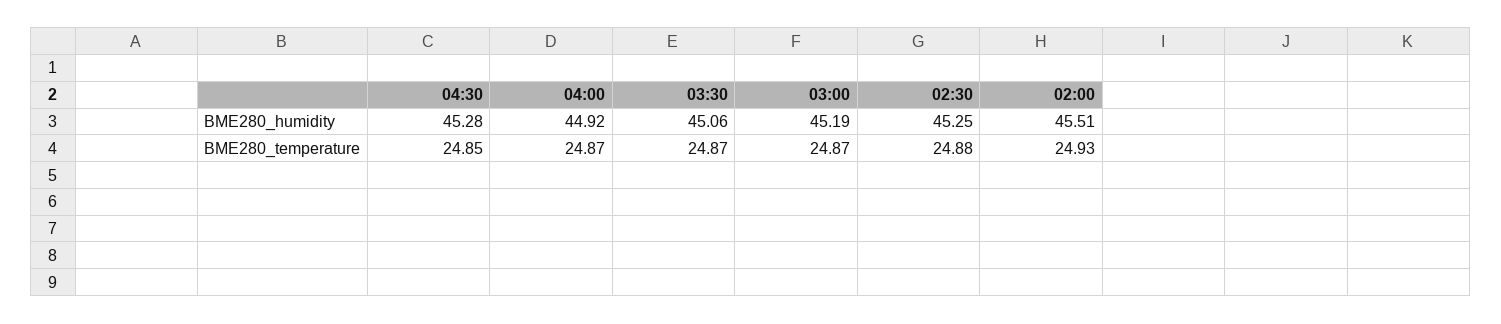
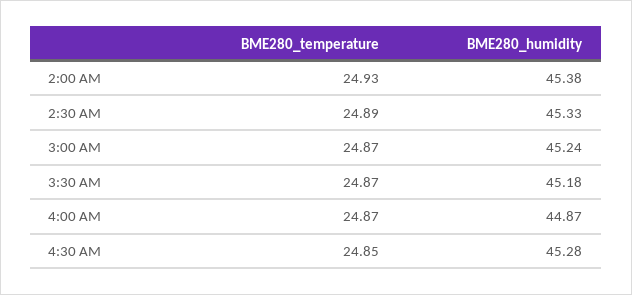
04:00, BME280_humidity: 44.92 -> 44.87
03:30, BME280_humidity: 45.06 -> 45.18
03:00, BME280_humidity: 45.19 -> 45.24
02:30, BME280_humidity: 45.25 -> 45.33
02:00, BME280_humidity: 45.51 -> 45.38
02:30, BME280_temperature: 24.88 -> 24.89

